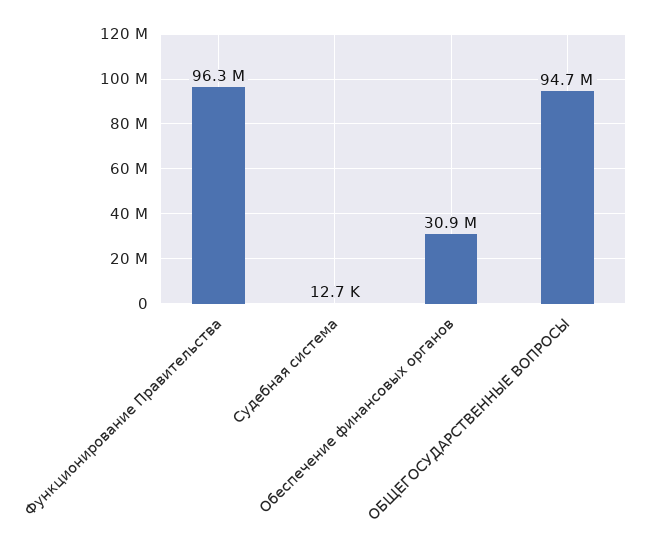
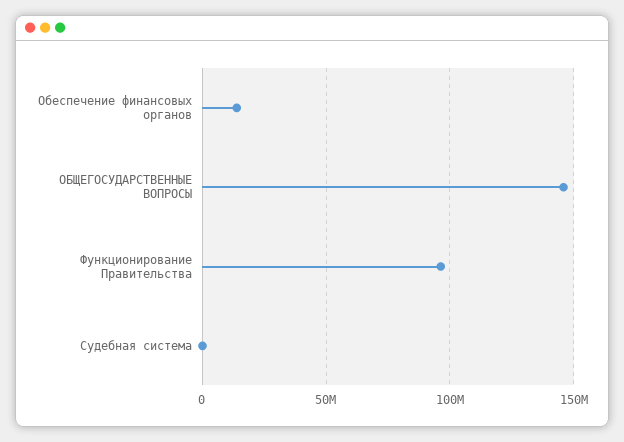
Обеспечение финансовых органов: 30900000 -> 15000000
ОБЩЕГОСУДАРСТВЕННЫЕ ВОПРОСЫ: 94700000 -> 145000000

